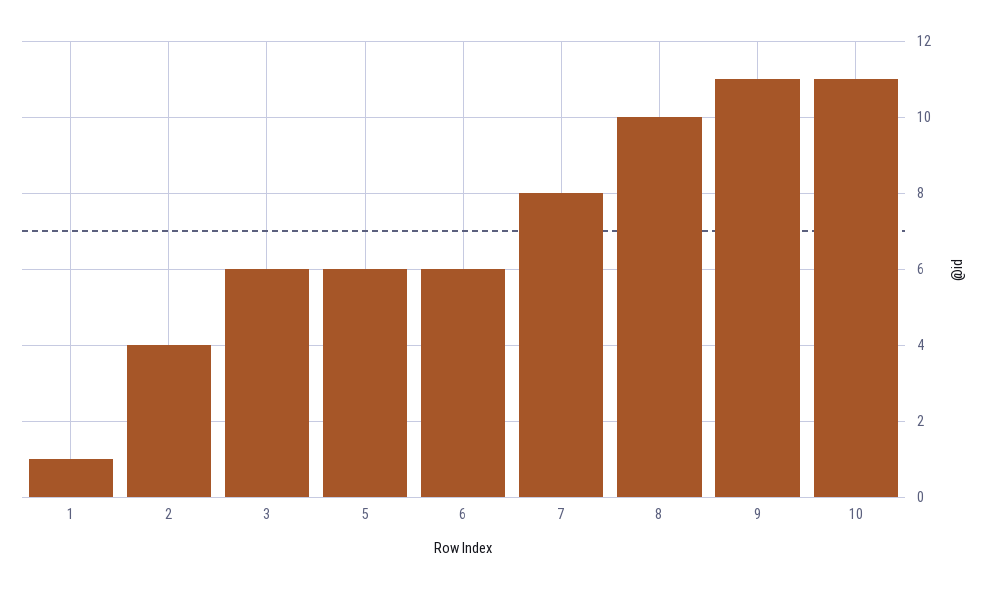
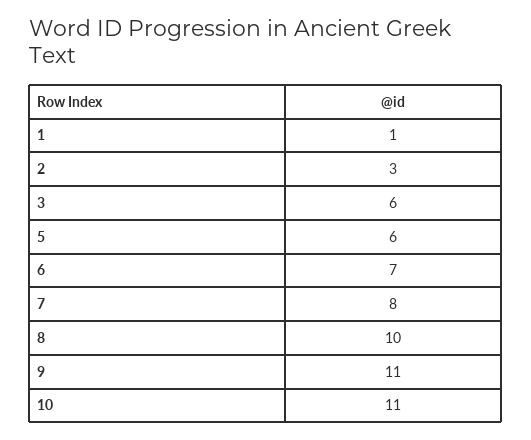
2: 4 -> 3
6: 6 -> 7

